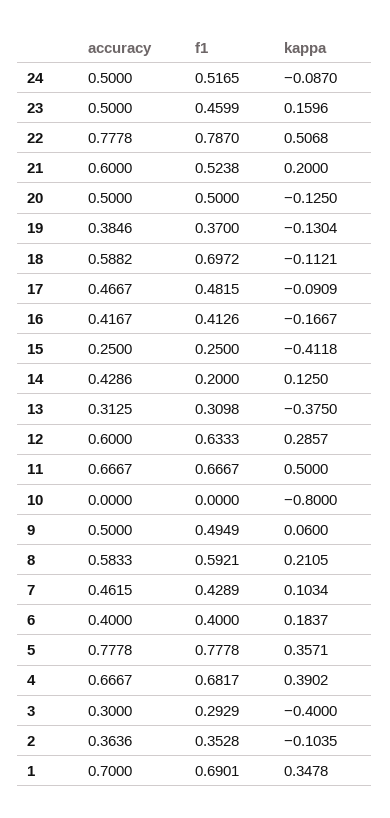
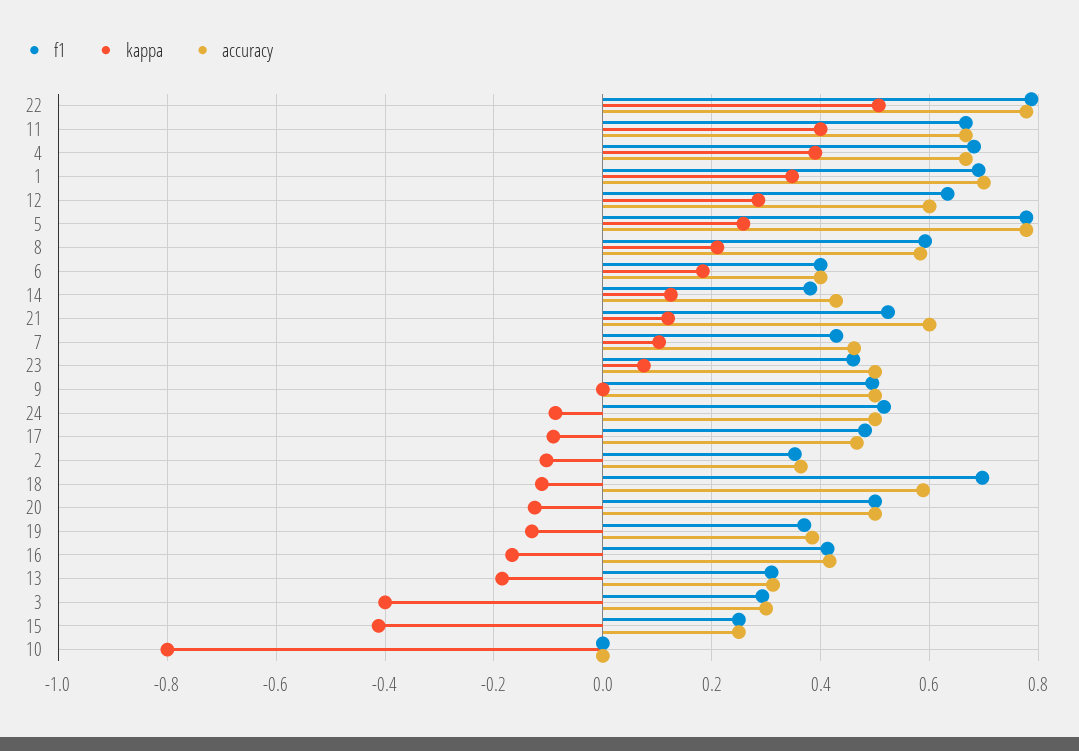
kappa, 23: 0.1596 -> 0.08
kappa, 21: 0.2 -> 0.12
f1, 14: 0.2 -> 0.38
kappa, 13: -0.375 -> -0.18
kappa, 11: 0.5 -> 0.4
kappa, 9: 0.06 -> 0
kappa, 5: 0.3571 -> 0.26

